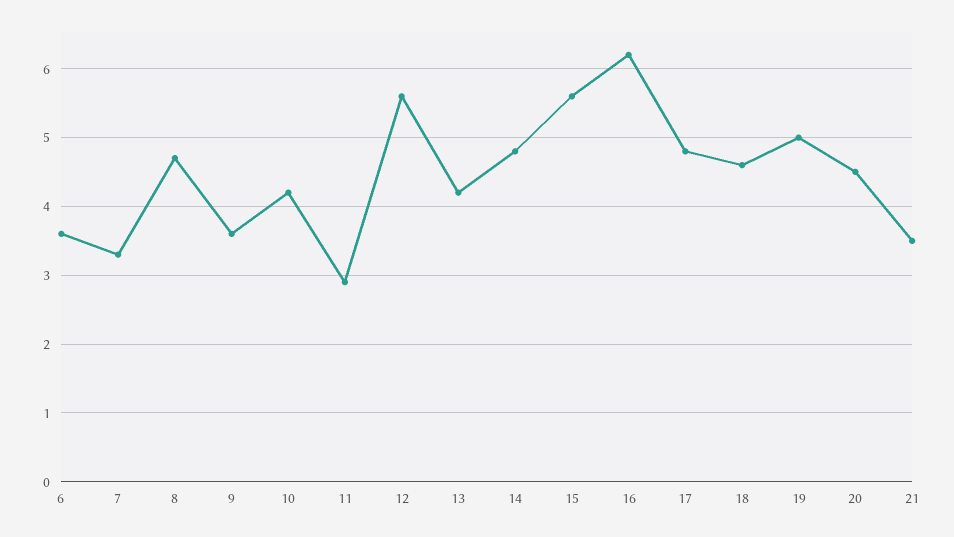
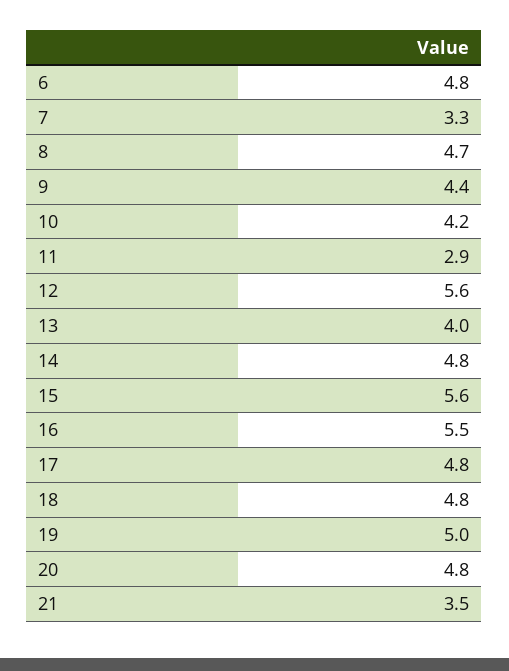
6: 3.6 -> 4.8
9: 3.6 -> 4.4
13: 4.2 -> 4
16: 6.2 -> 5.5
18: 4.6 -> 4.8
20: 4.5 -> 4.8

